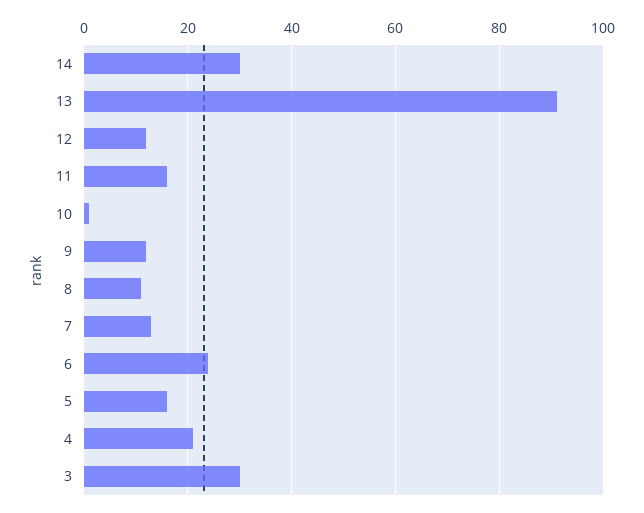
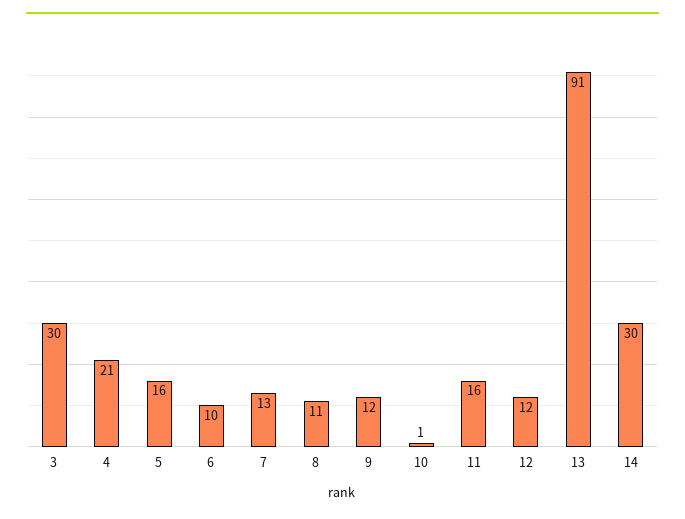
6: 25 -> 10

